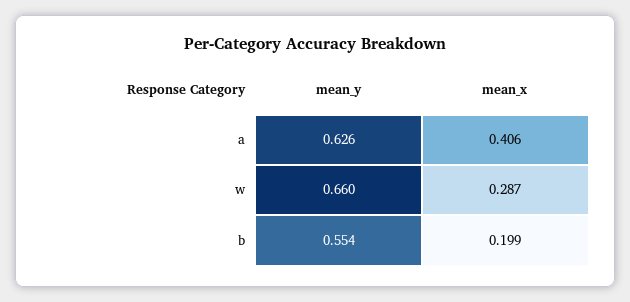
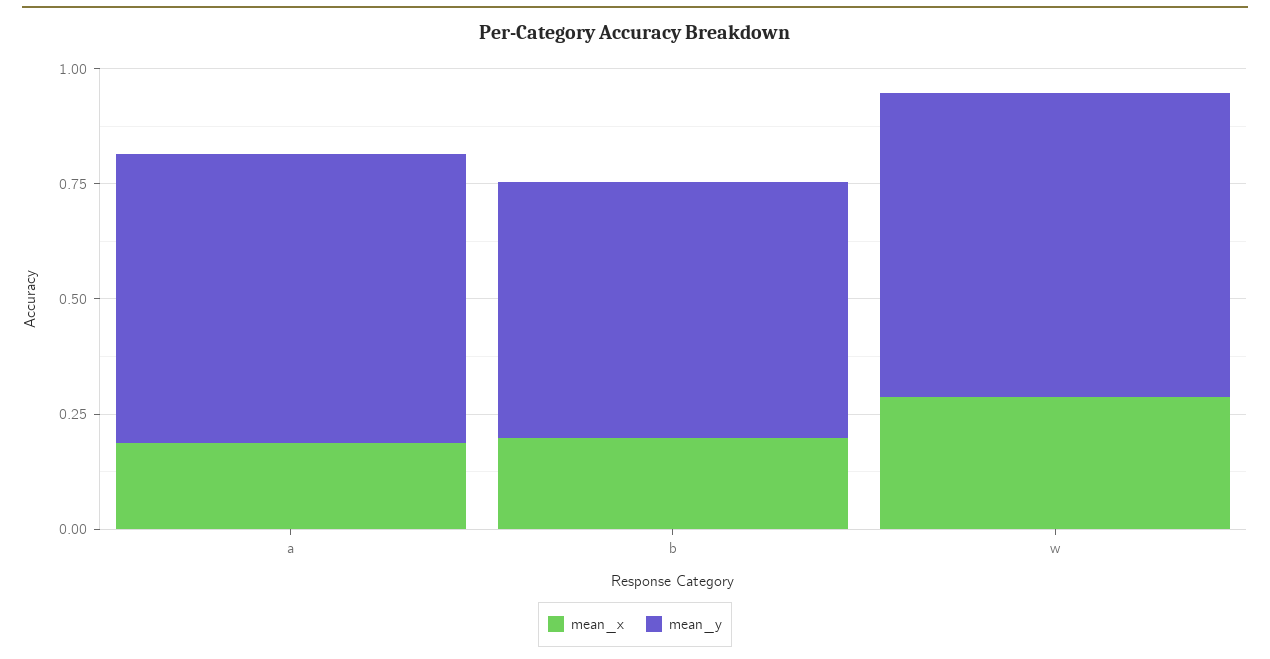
mean_x, a: 0.406 -> 0.2

